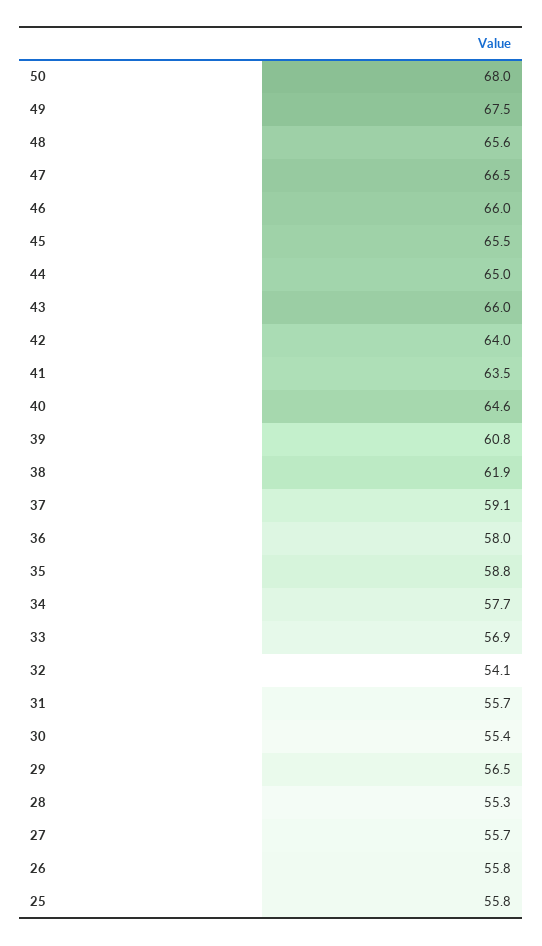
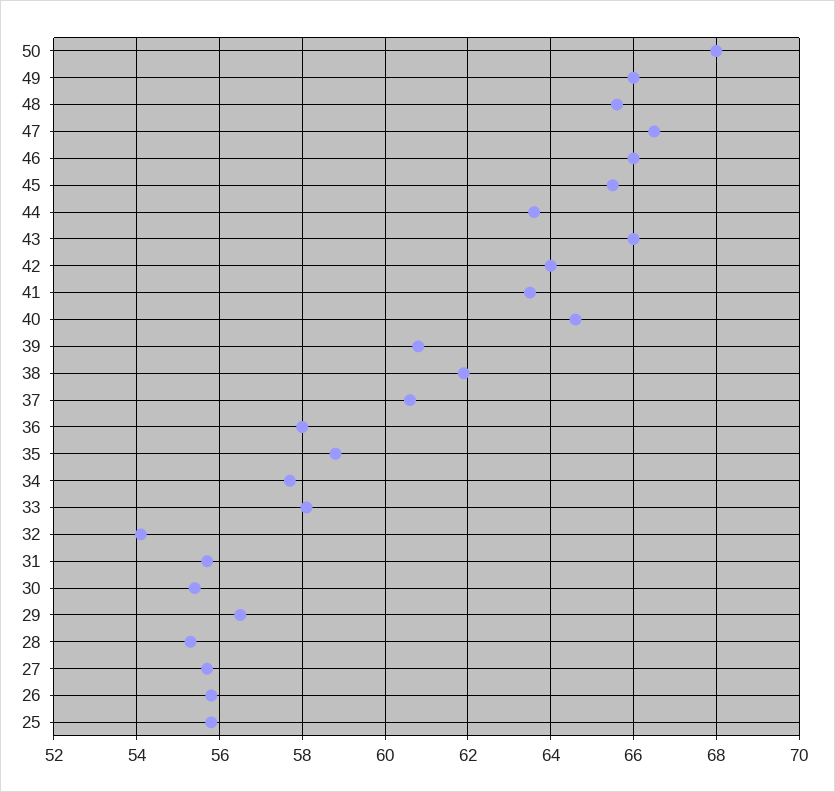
49: 67.5 -> 66
44: 65 -> 63.5
37: 59.1 -> 60.5
33: 56.9 -> 58

